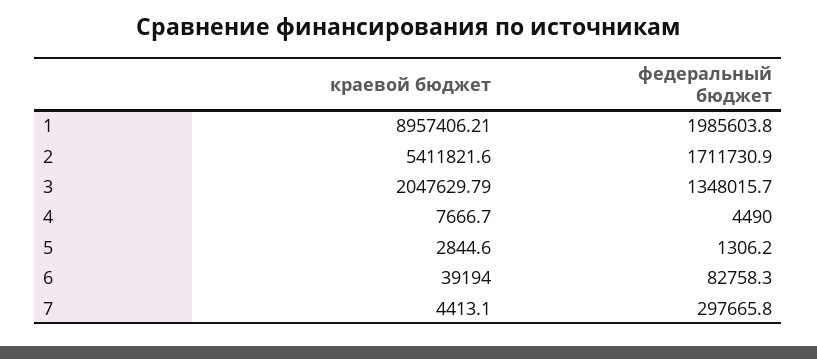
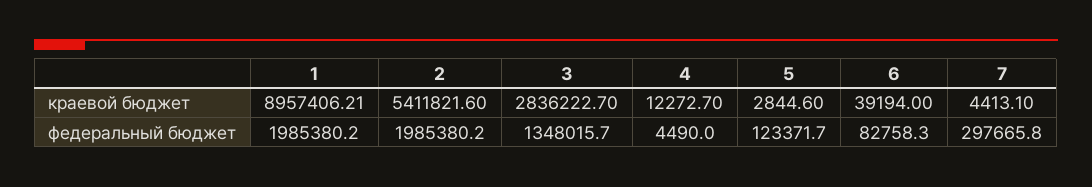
федеральный бюджет, 1: 1985603.8 -> 1985380.2
федеральный бюджет, 2: 1711730.9 -> 1985380.2
краевой бюджет, 3: 2047629.79 -> 2836222.7
краевой бюджет, 4: 7666.7 -> 12272.7
федеральный бюджет, 5: 1306.2 -> 123371.7

